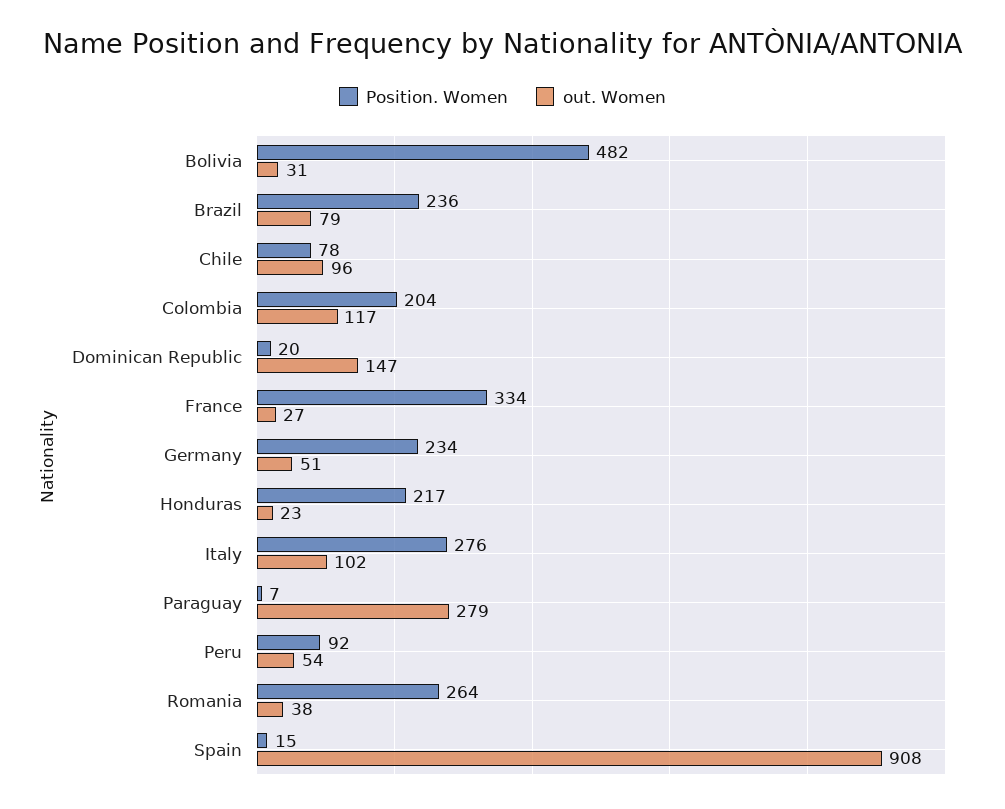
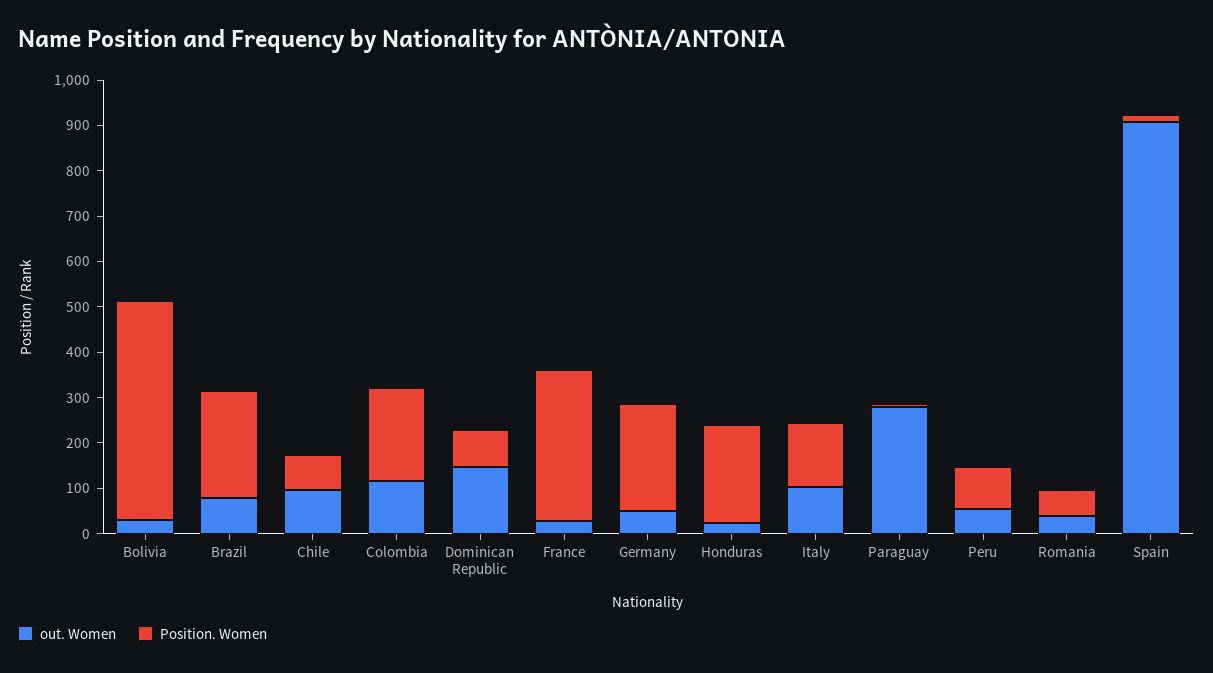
Position. Women, Dominican Republic: 20 -> 80
Position. Women, Italy: 276 -> 140
Position. Women, Romania: 264 -> 60

